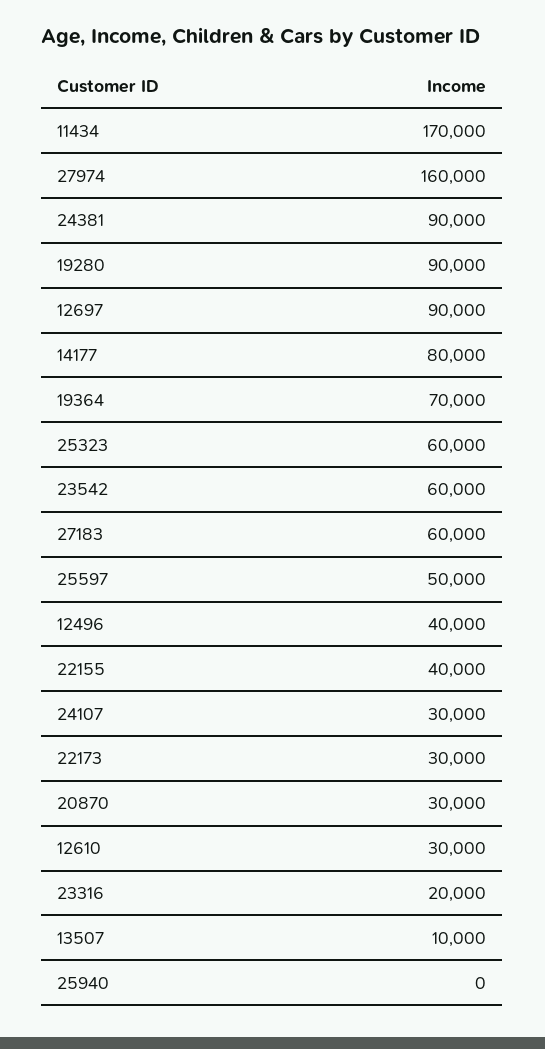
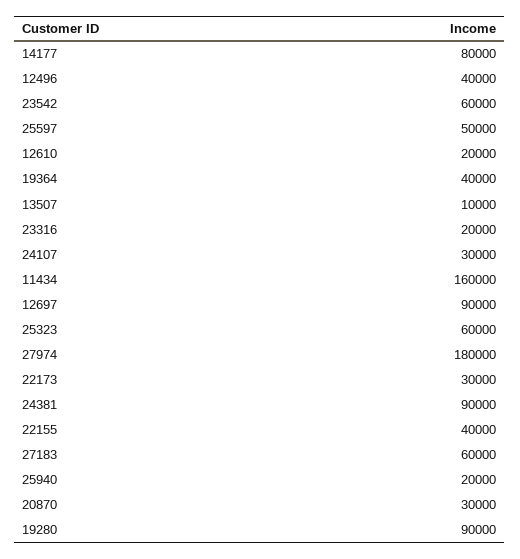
11434: 170000 -> 160000
27974: 160000 -> 180000
19364: 70000 -> 40000
12610: 30000 -> 20000
25940: 0 -> 20000

